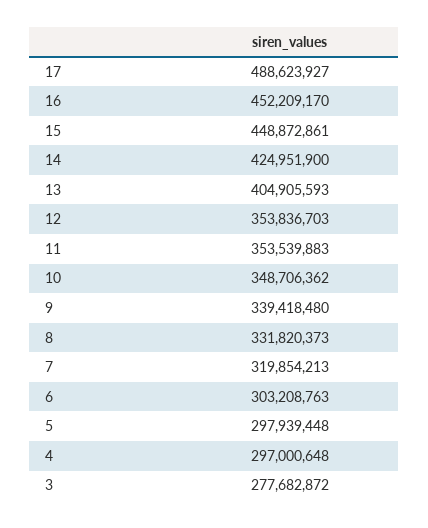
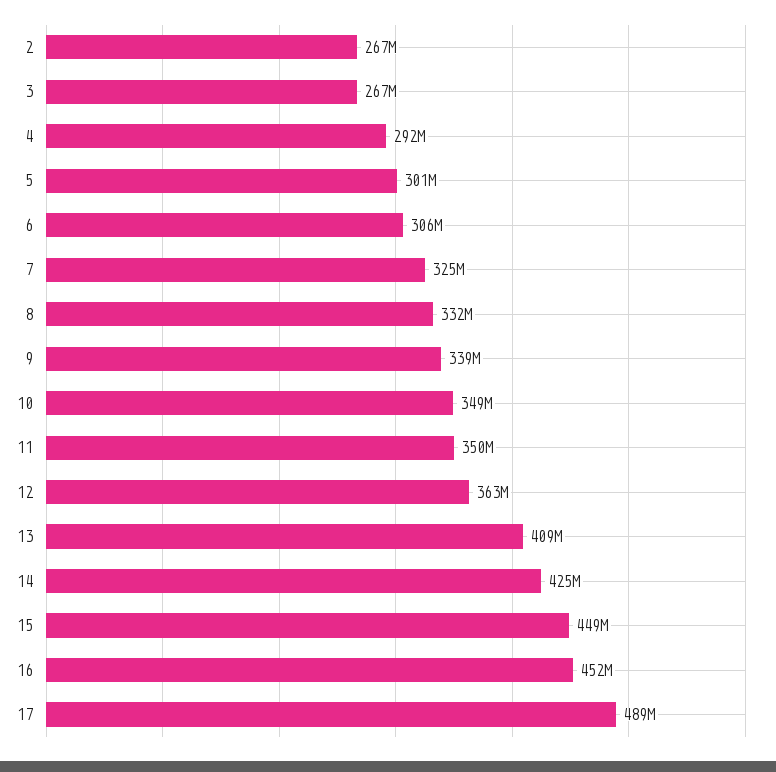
13: 404905593 -> 409000000
12: 353836703 -> 363000000
11: 353539883 -> 350000000
7: 319854213 -> 325000000
6: 303208763 -> 306000000
5: 297939448 -> 301000000
4: 297000648 -> 292000000
3: 277682872 -> 267000000
2: none -> 267000000

